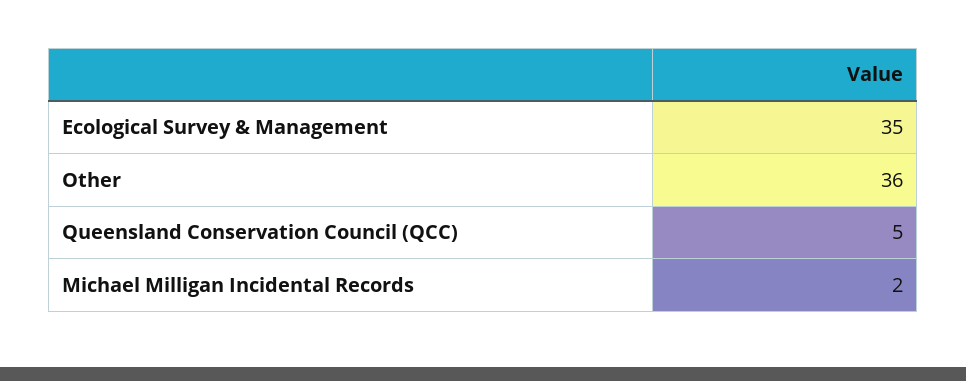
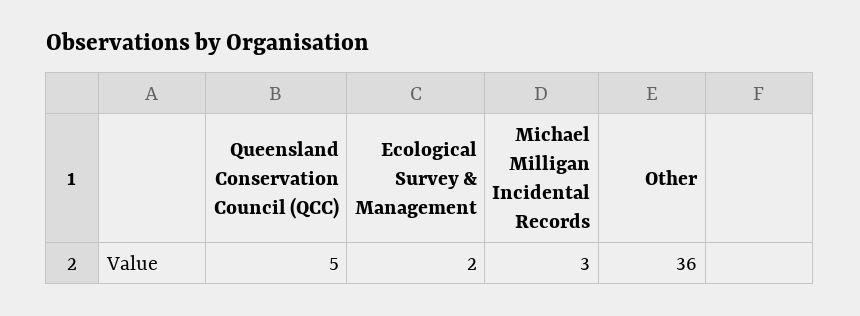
Ecological Survey & Management: 35 -> 2
Michael Milligan Incidental Records: 2 -> 3

